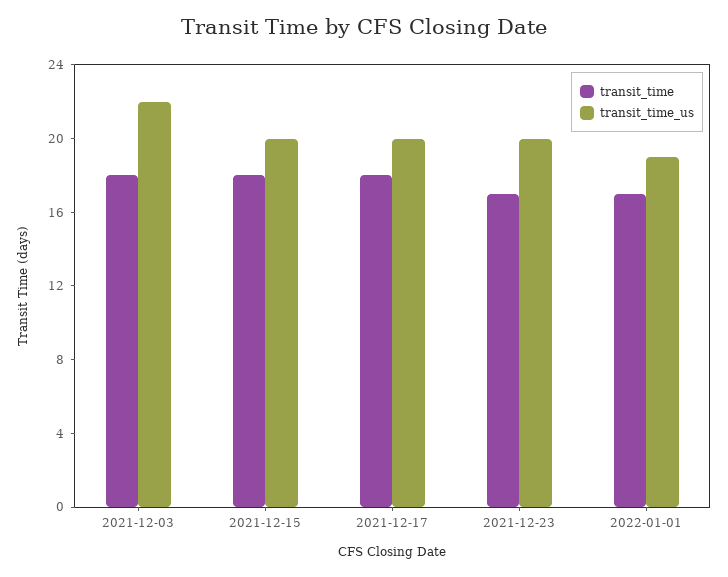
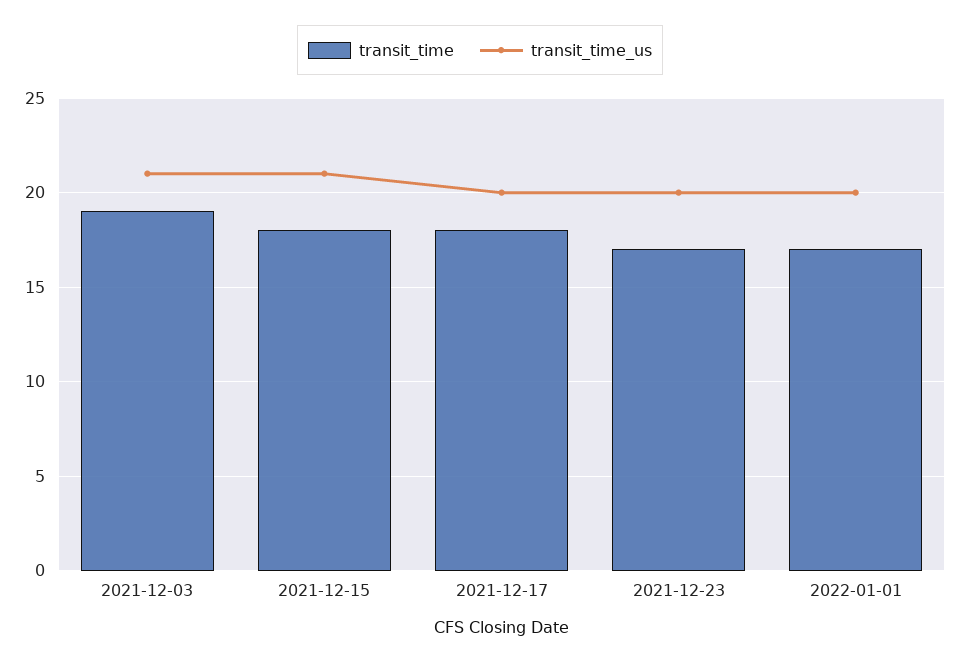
transit_time, 2021-12-03: 18 -> 19
transit_time_us, 2021-12-03: 22 -> 21
transit_time_us, 2021-12-15: 20 -> 21
transit_time_us, 2022-01-01: 19 -> 20

